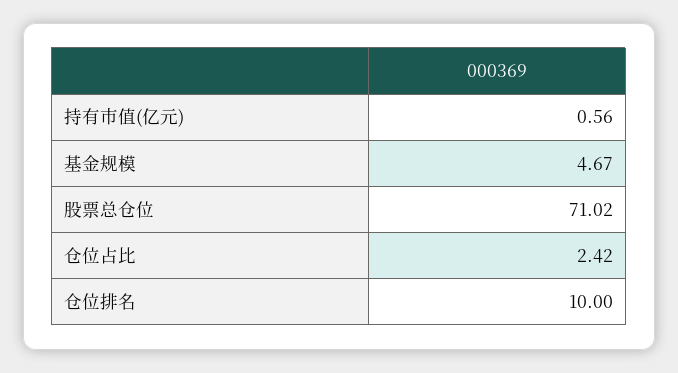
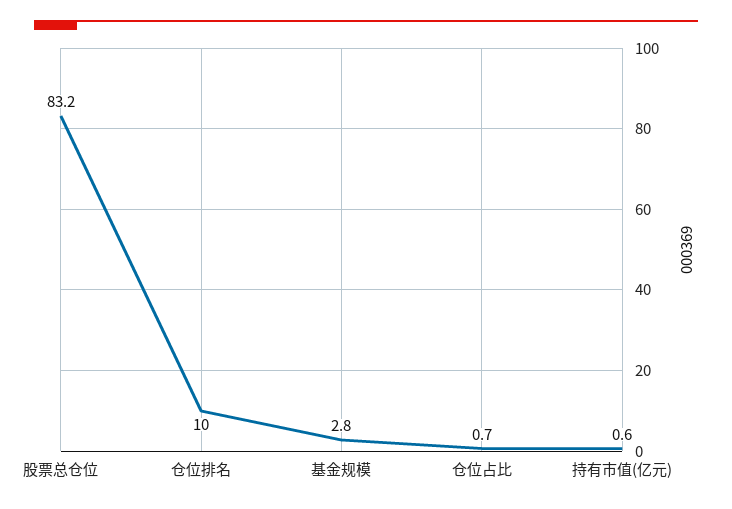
基金规模: 4.67 -> 2.8
股票总仓位: 71.02 -> 83.2
仓位占比: 2.42 -> 0.7

